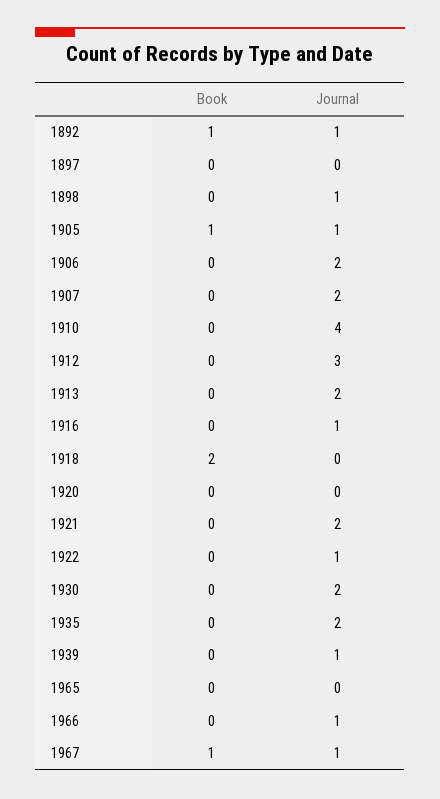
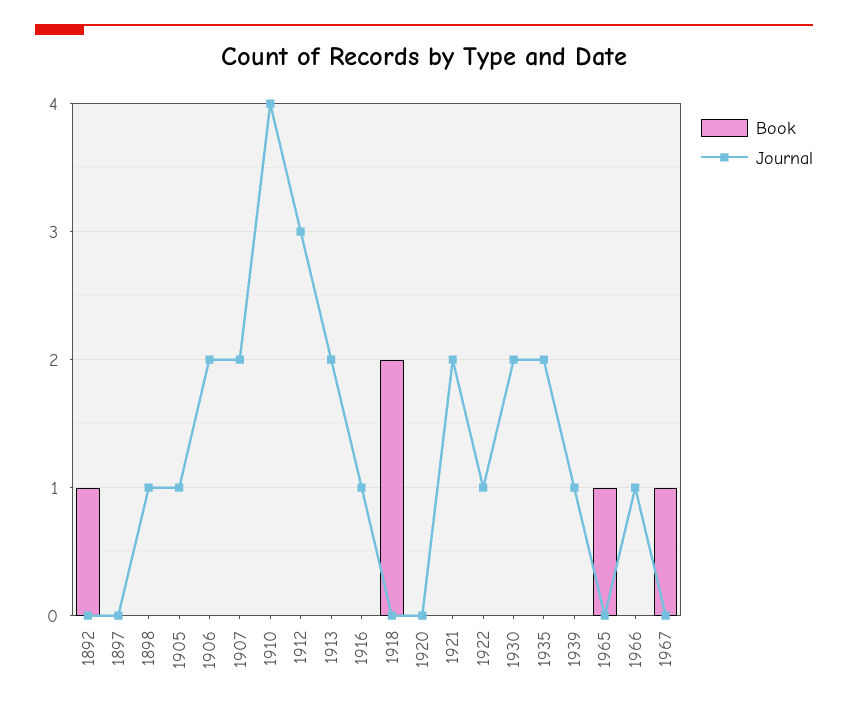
Journal, 1892: 1 -> 0
Book, 1905: 1 -> 0
Book, 1965: 0 -> 1
Journal, 1967: 1 -> 0

